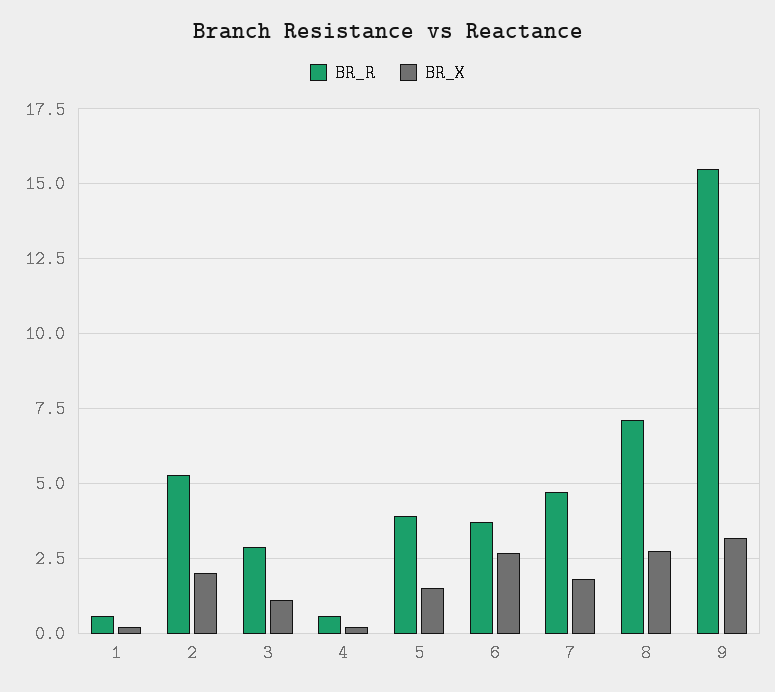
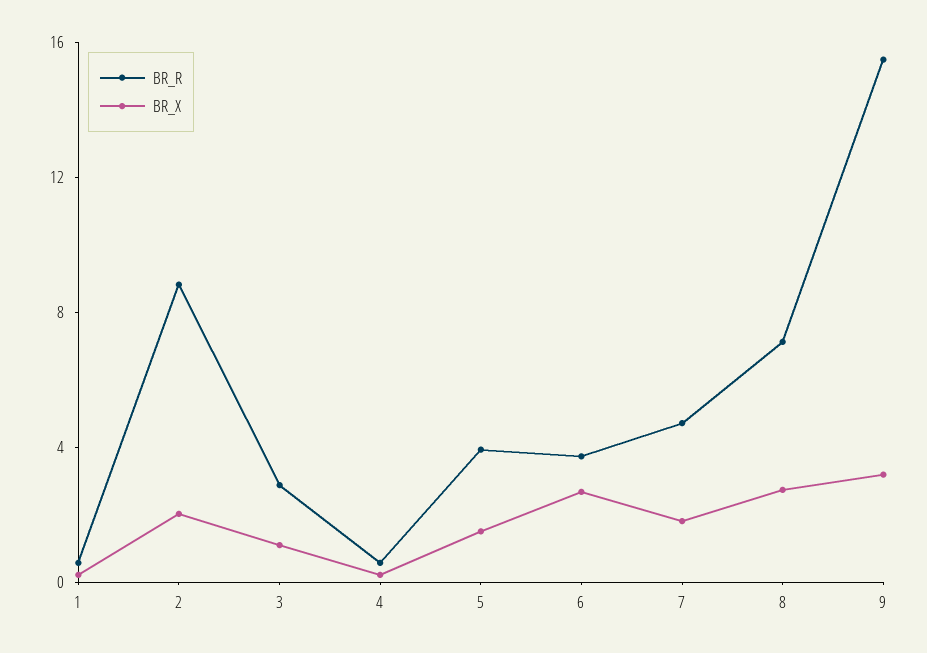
BR_R, 2: 5.25 -> 9

